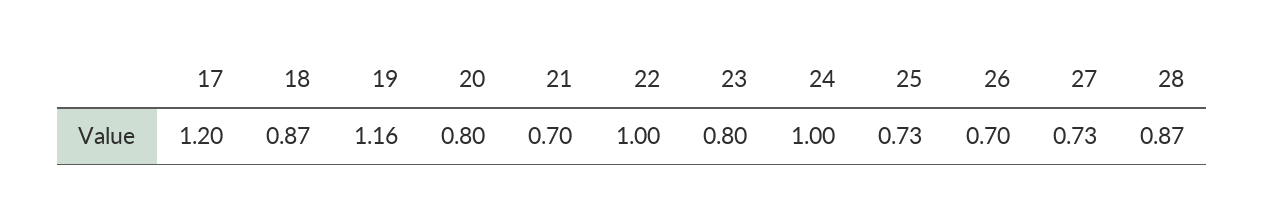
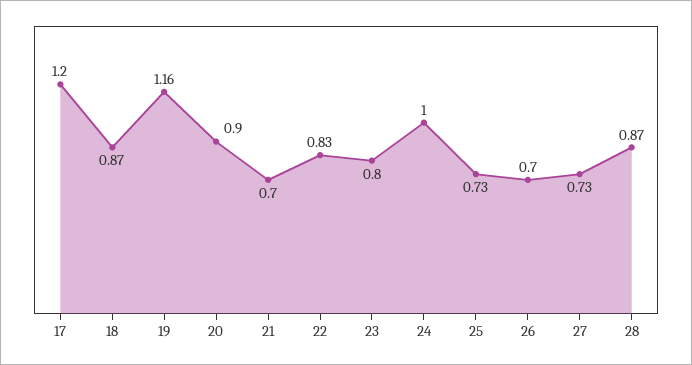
20: 0.8 -> 0.9
22: 1 -> 0.83

